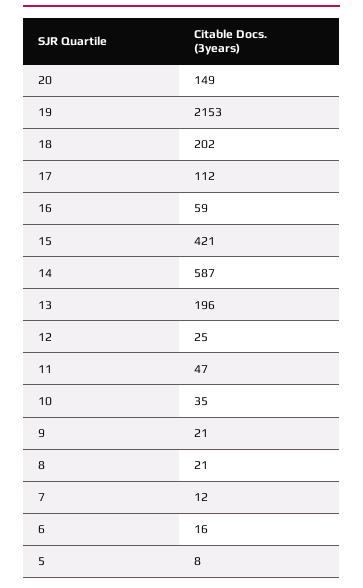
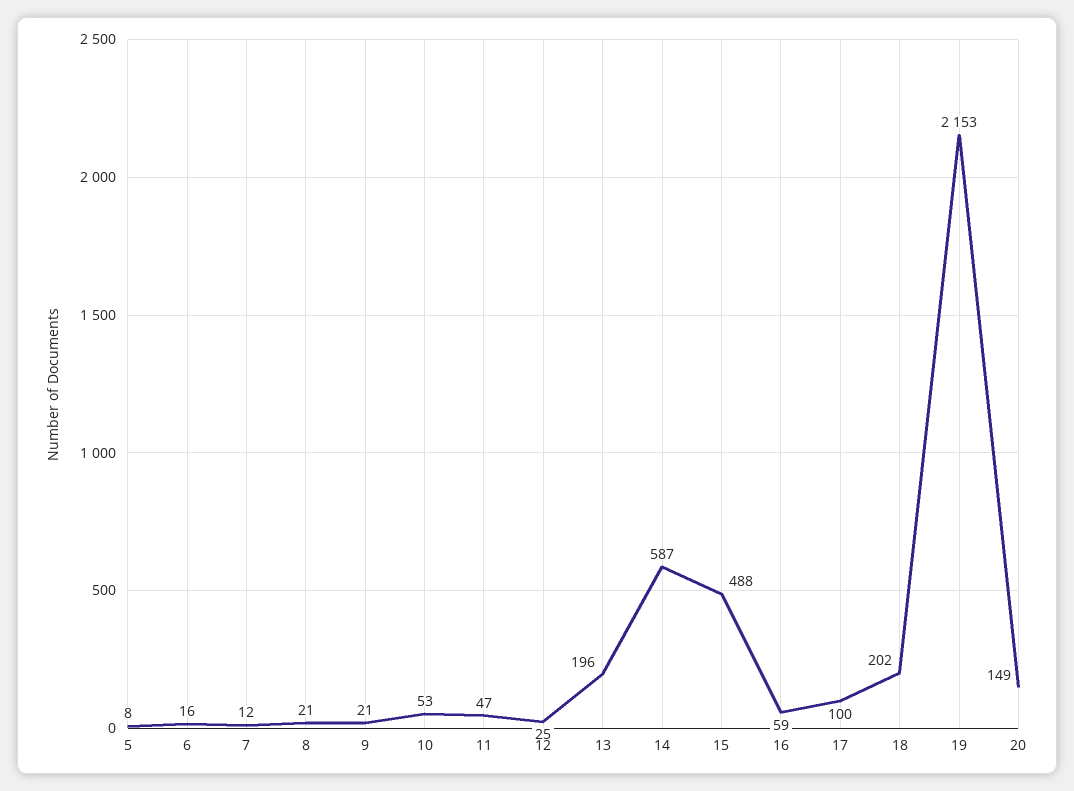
17: 112 -> 100
15: 421 -> 488
10: 35 -> 53

